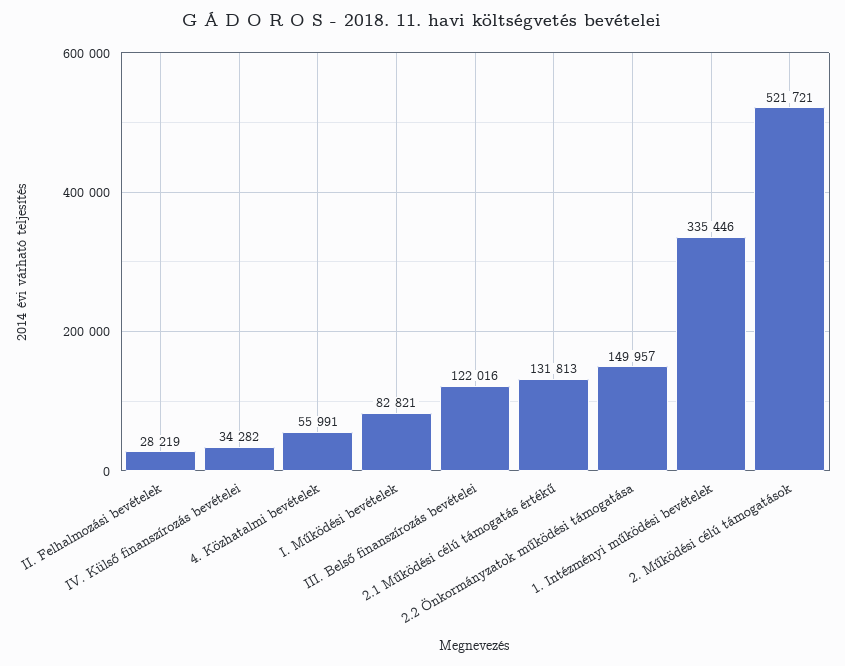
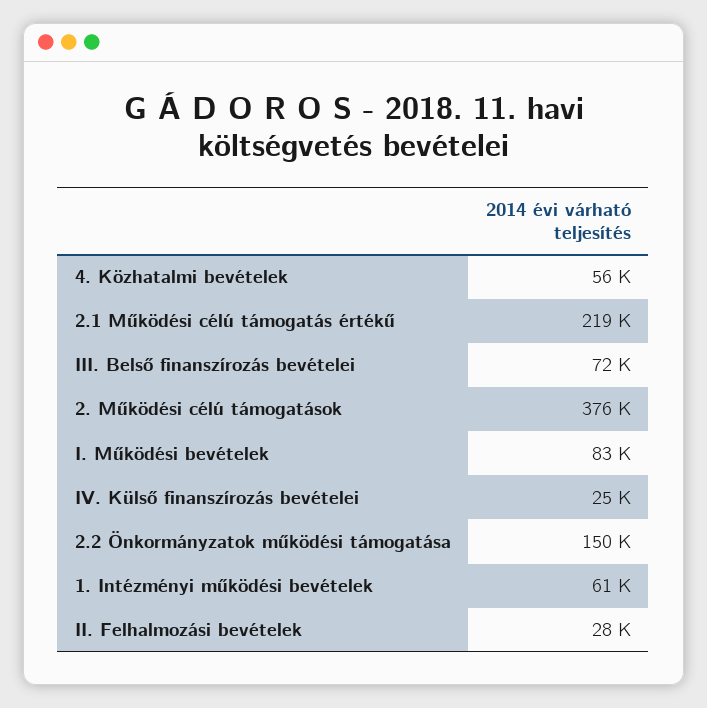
IV. Külső finanszírozás bevételei: 34282 -> 25000
III. Belső finanszírozás bevételei: 122016 -> 72000
2.1 Működési célú támogatás értékű: 131813 -> 219000
1. Intézményi működési bevételek: 335446 -> 61000
2. Működési célú támogatások: 521721 -> 376000

